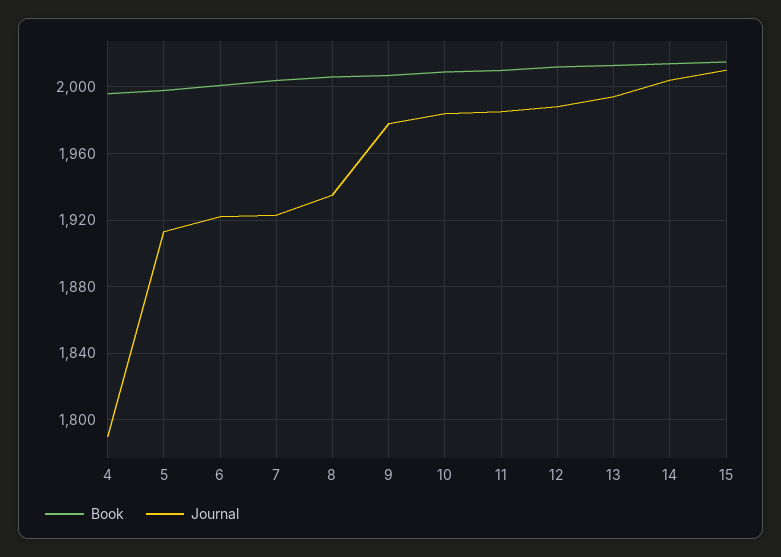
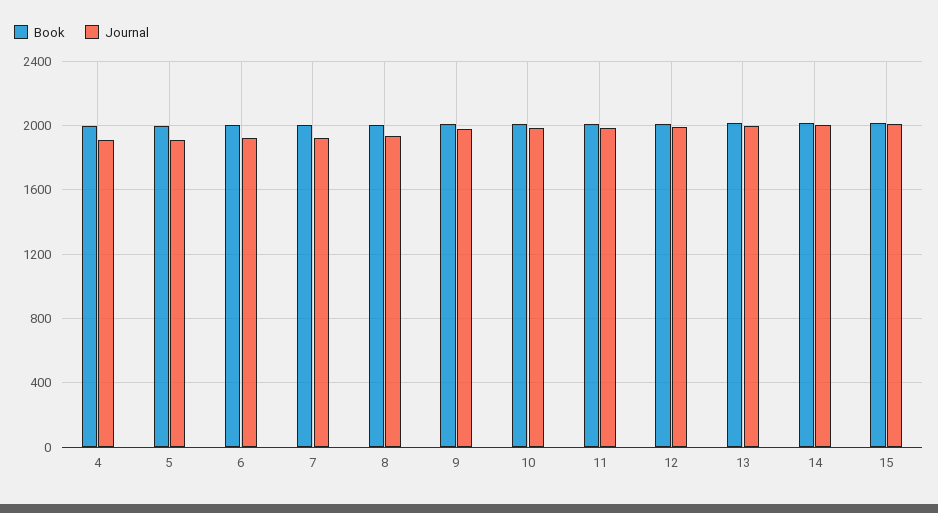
Journal, 4: 1790 -> 1900

